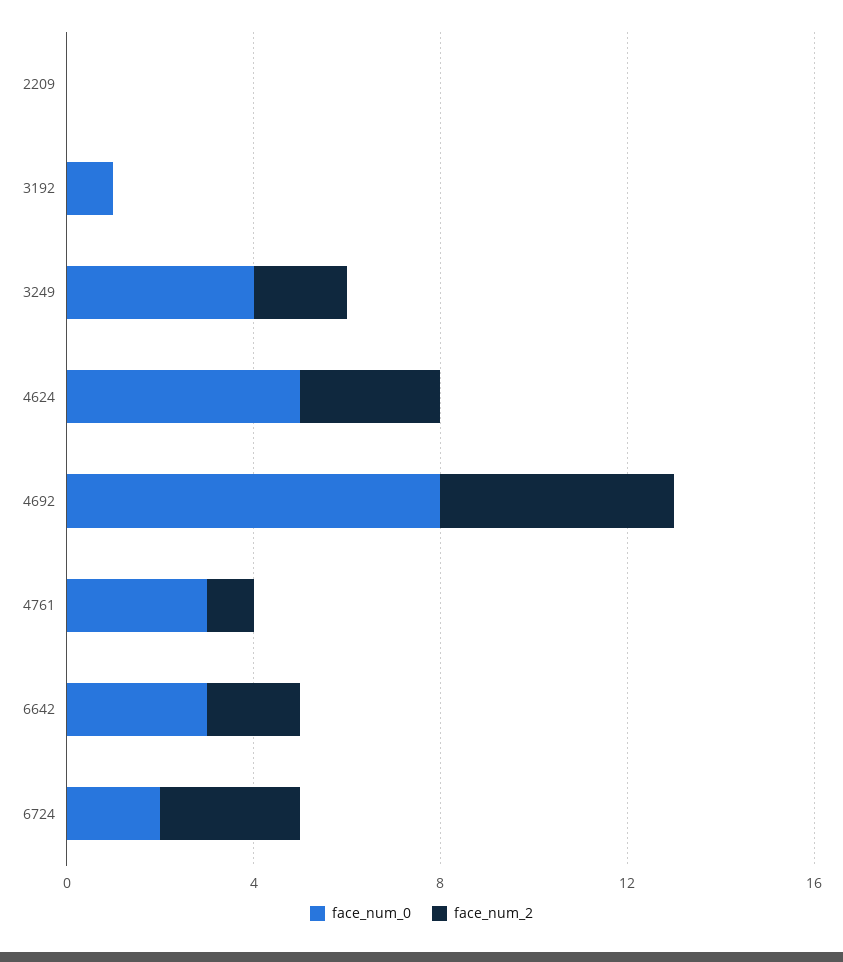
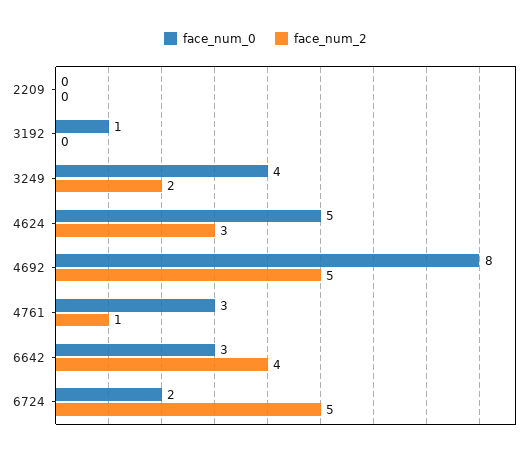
face_num_2, 6642: 2 -> 4
face_num_2, 6724: 3 -> 5

